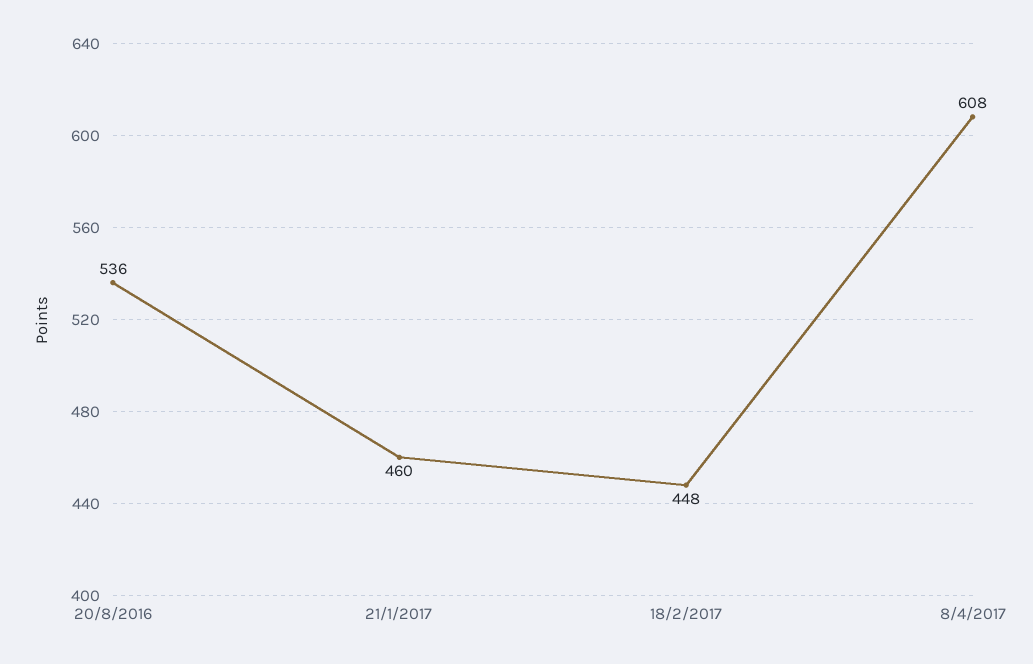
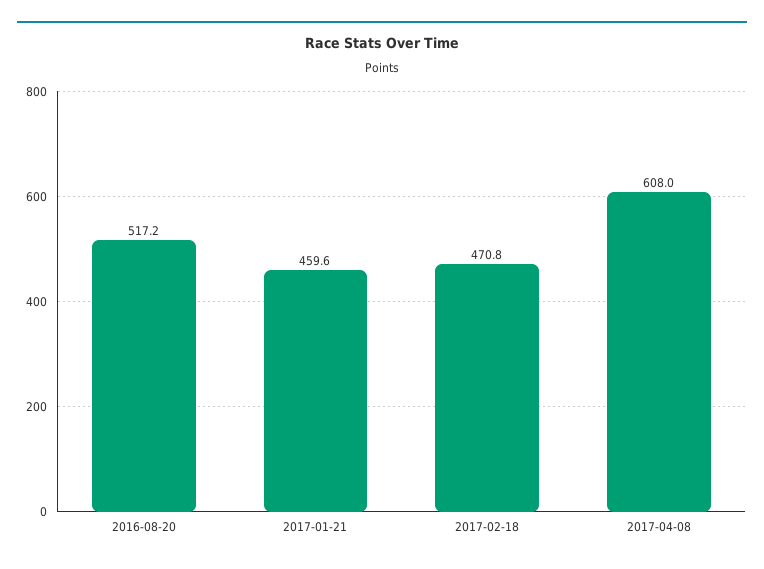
20/8/2016: 536 -> 517.2
18/2/2017: 448 -> 470.8

